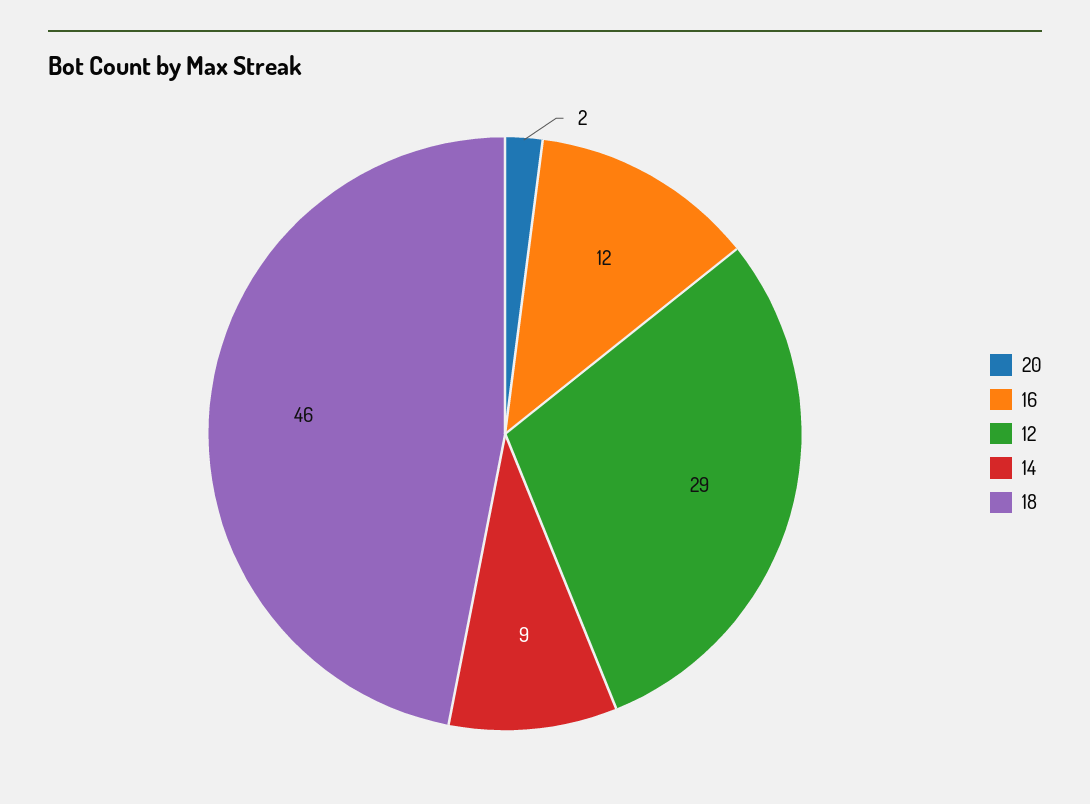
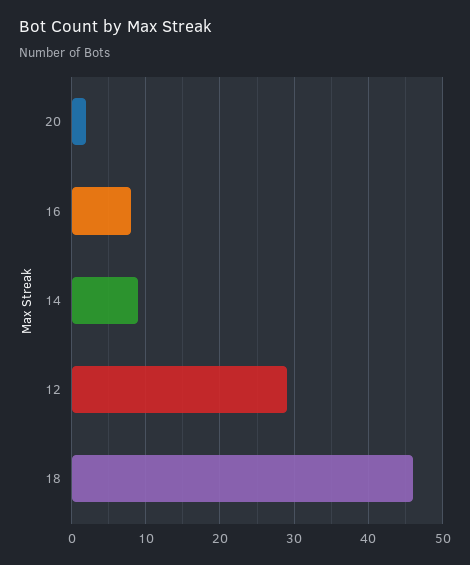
16: 12 -> 8

